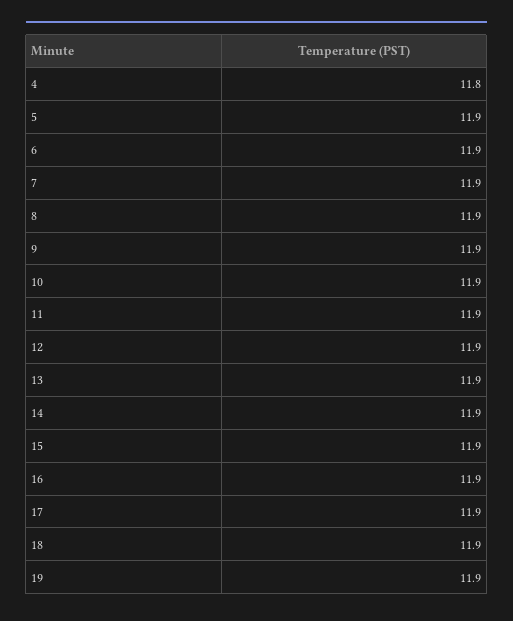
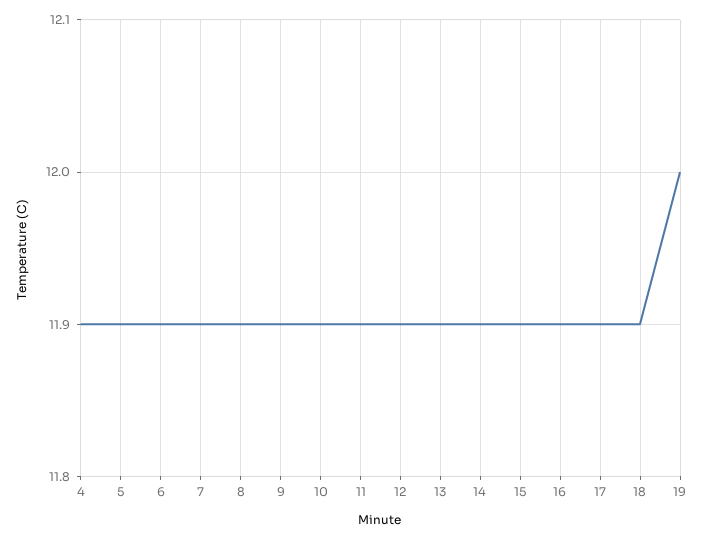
4: 11.8 -> 11.9
19: 11.9 -> 12

